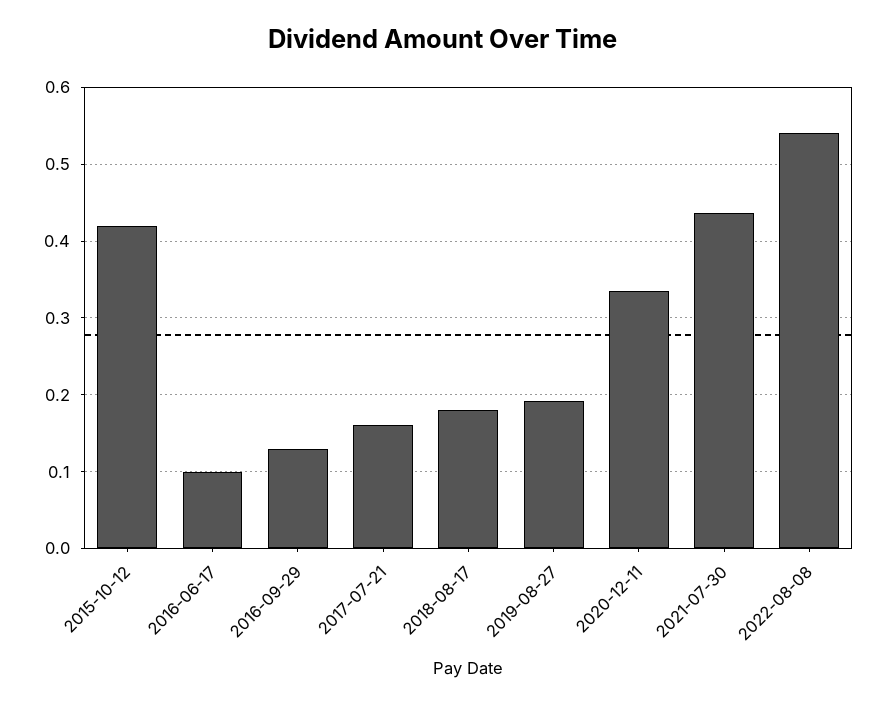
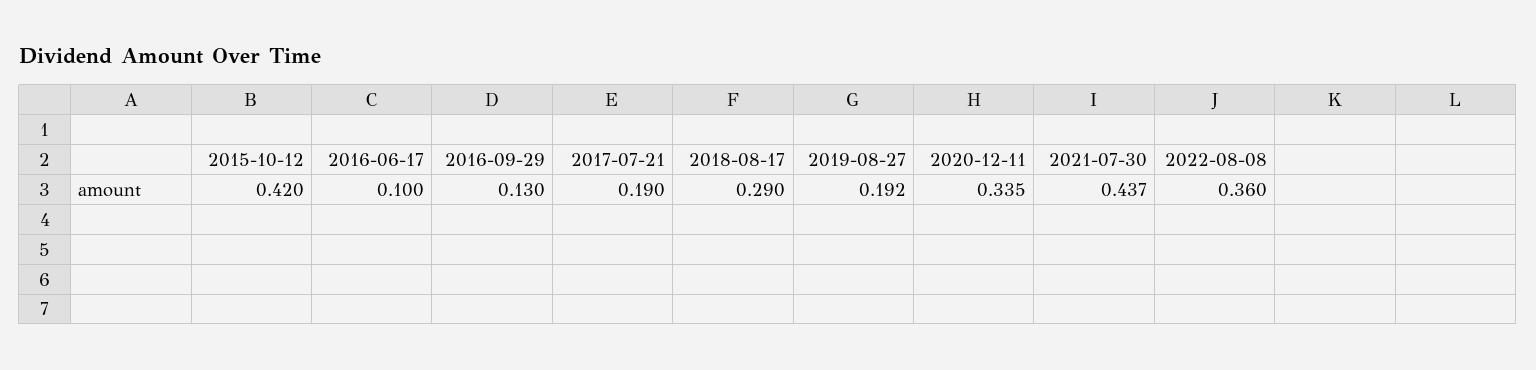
2017-07-21: 0.16 -> 0.19
2018-08-17: 0.18 -> 0.29
2022-08-08: 0.54 -> 0.36

